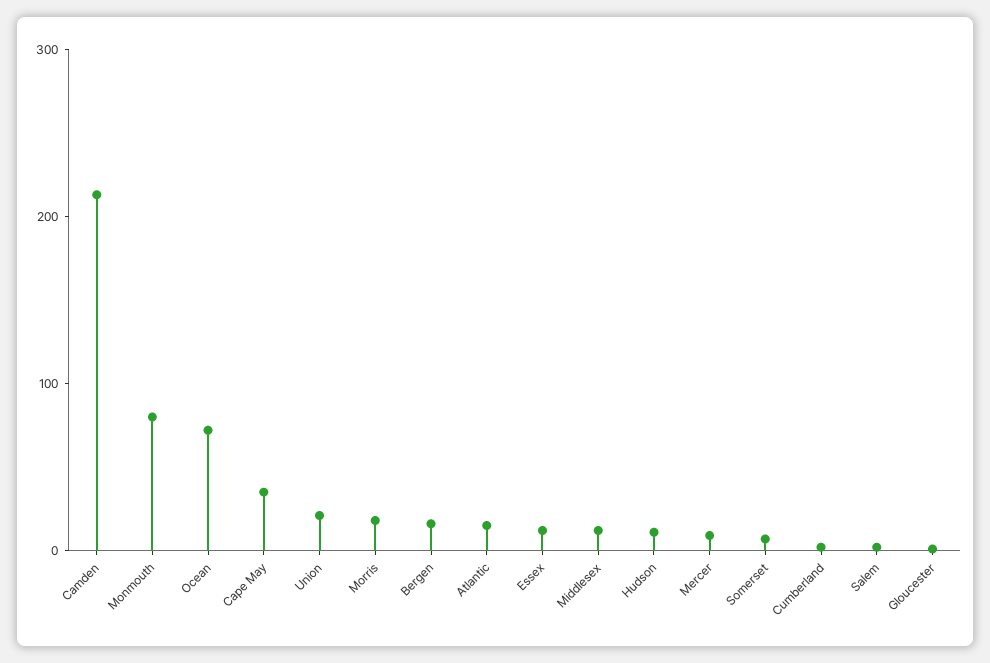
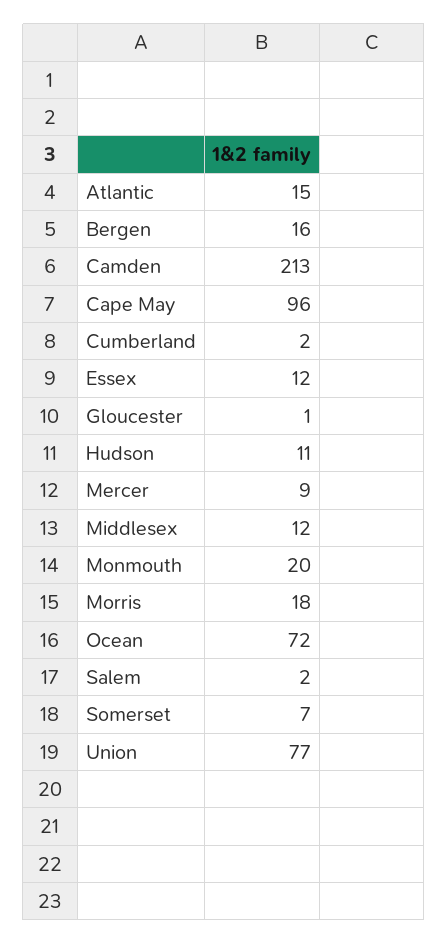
Monmouth: 80 -> 20
Cape May: 40 -> 96
Union: 20 -> 77

